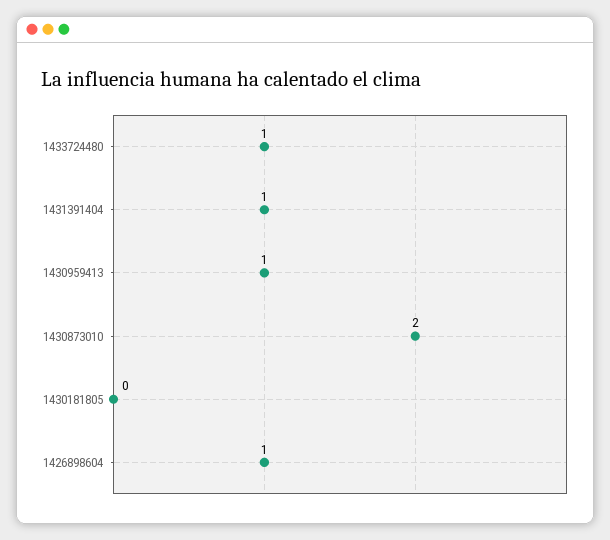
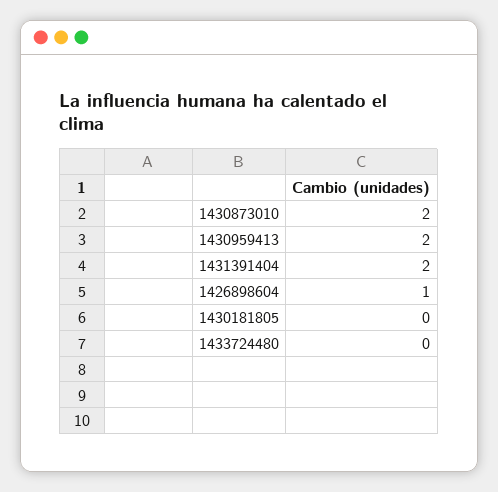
1433724480: 1 -> 0
1431391404: 1 -> 2
1430959413: 1 -> 2

